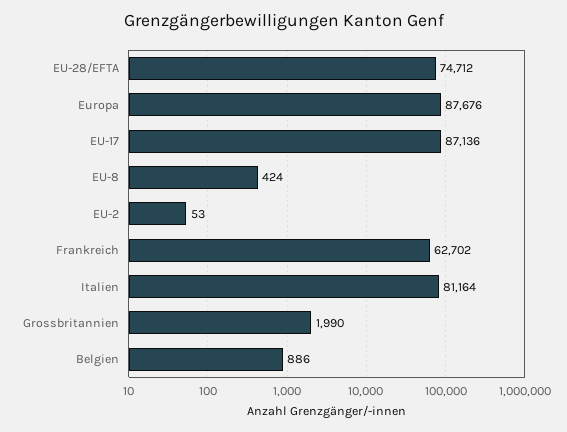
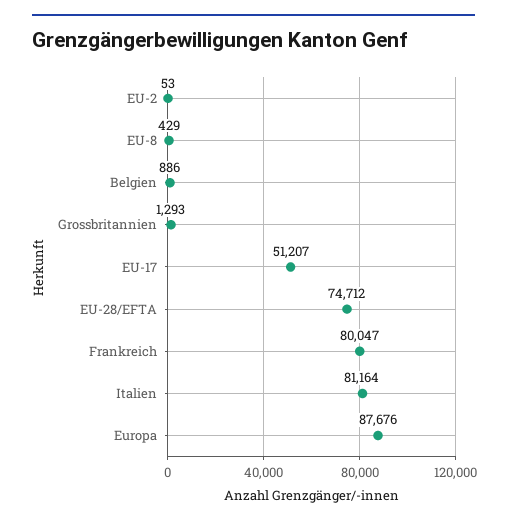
EU-17: 87136 -> 51207
EU-8: 424 -> 429
Frankreich: 62702 -> 80047
Grossbritannien: 1990 -> 1293

